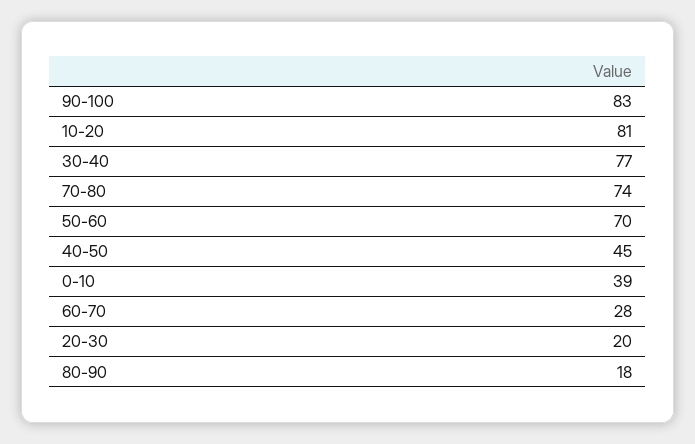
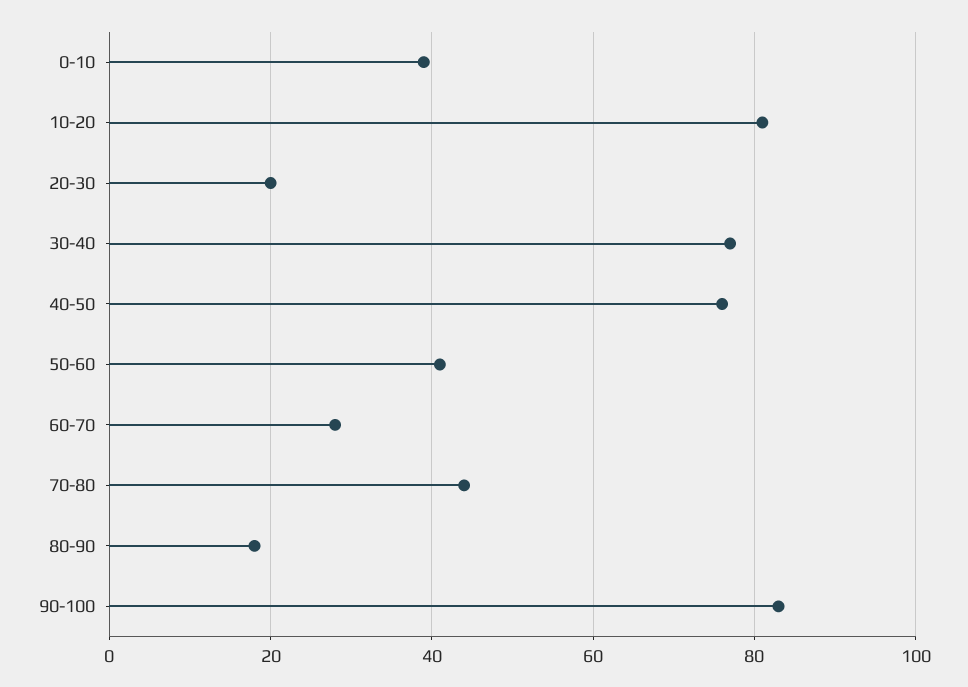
70-80: 74 -> 45
50-60: 70 -> 40
40-50: 45 -> 75

